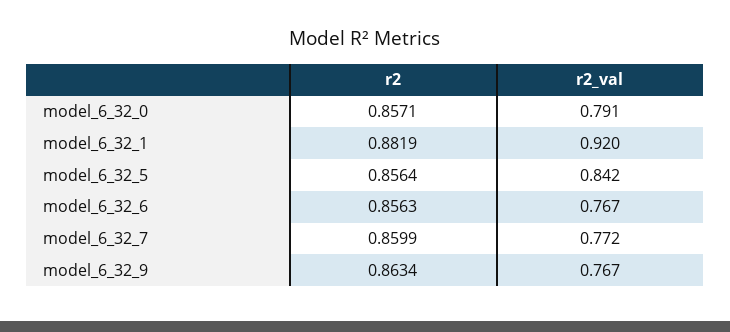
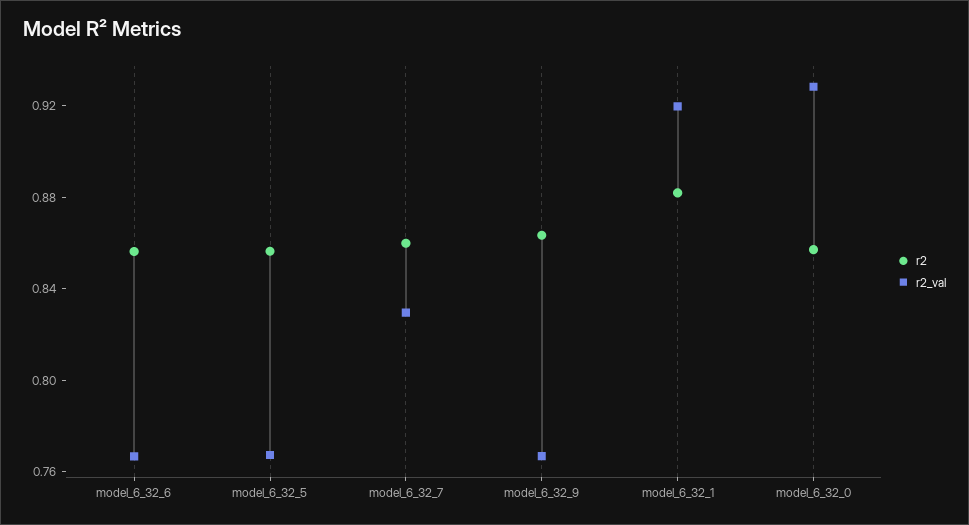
r2_val, model_6_32_0: 0.791 -> 0.93
r2_val, model_6_32_5: 0.842 -> 0.77
r2_val, model_6_32_7: 0.772 -> 0.83

